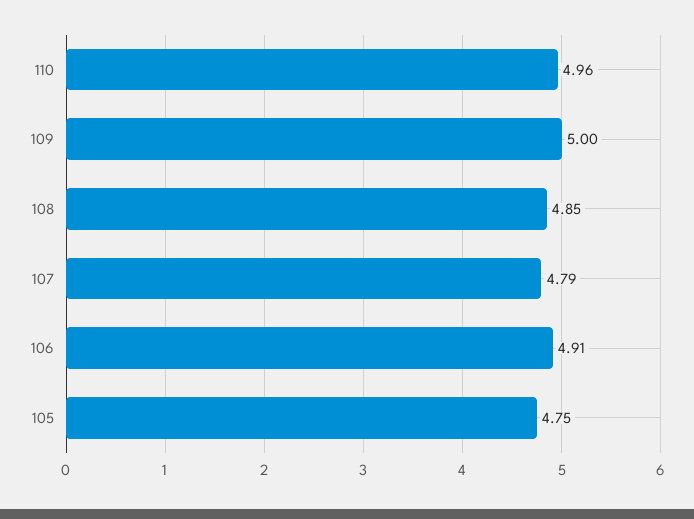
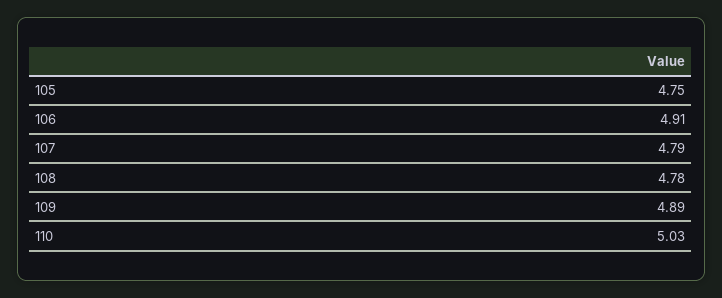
110: 4.96 -> 5.03
109: 5 -> 4.89
108: 4.85 -> 4.78

